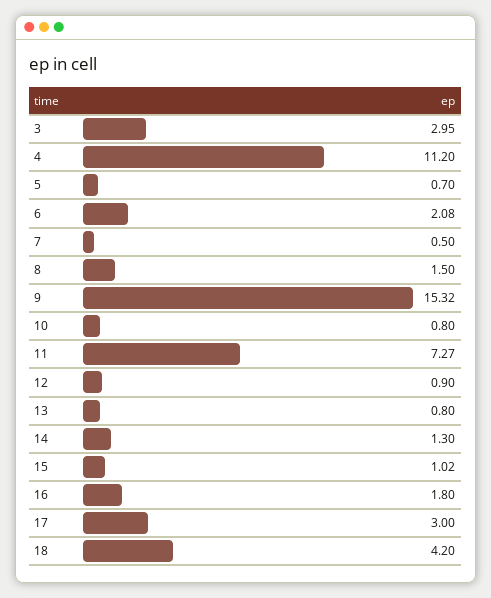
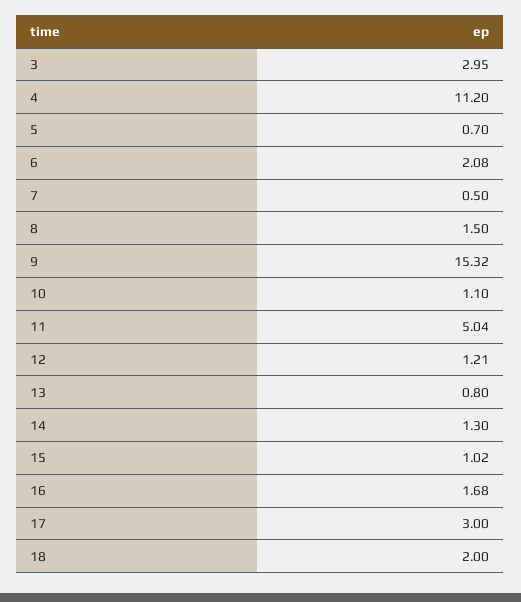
10: 0.8 -> 1.1
11: 7.27 -> 5.04
12: 0.9 -> 1.21
16: 1.8 -> 1.68
18: 4.2 -> 2

